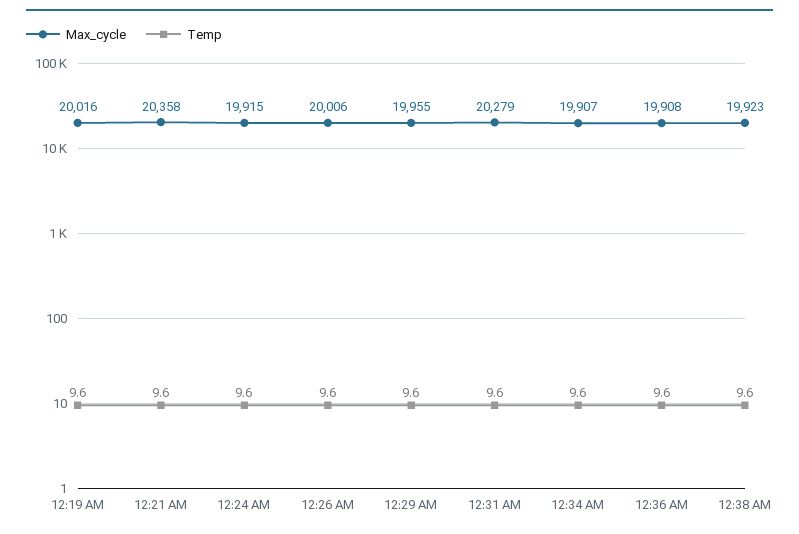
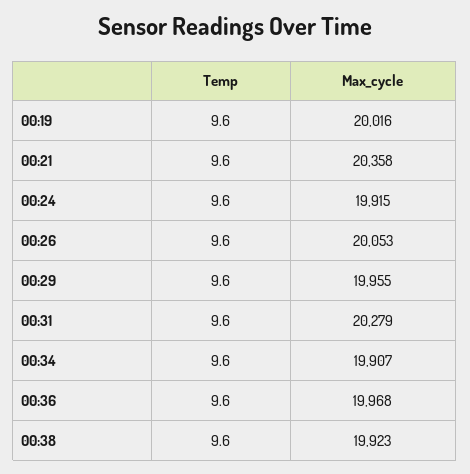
Max_cycle, 12:26 AM: 20006 -> 20053
Max_cycle, 12:36 AM: 19908 -> 19968

